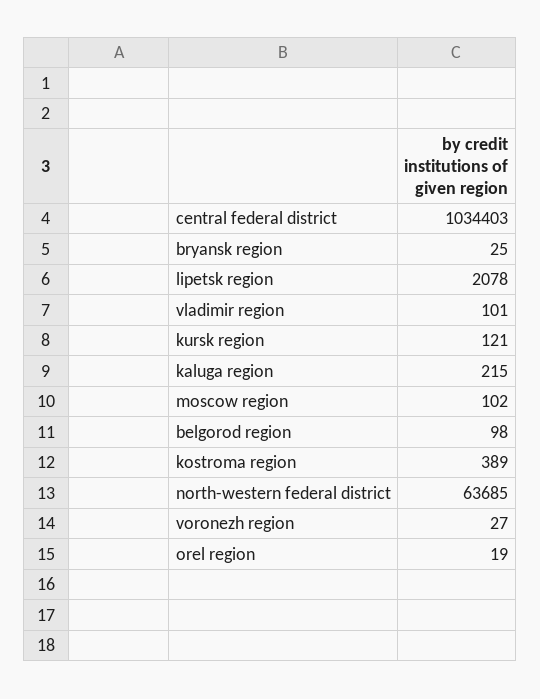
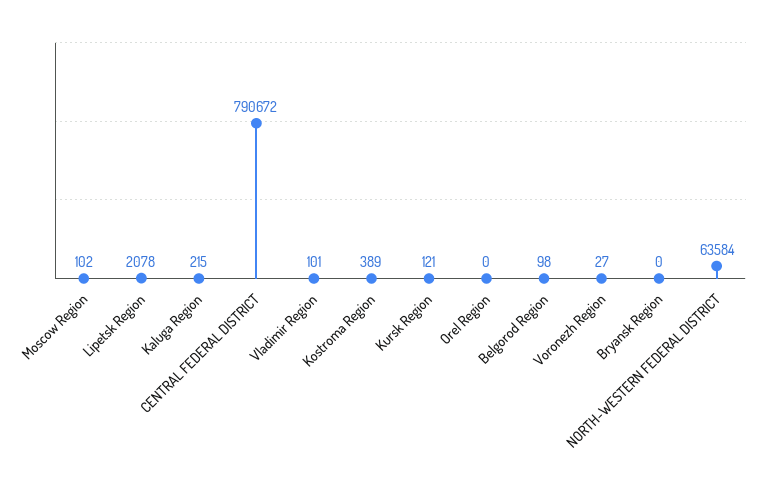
central federal district: 1034403 -> 790672
bryansk region: 25 -> 0
north-western federal district: 63685 -> 63584
orel region: 19 -> 0

